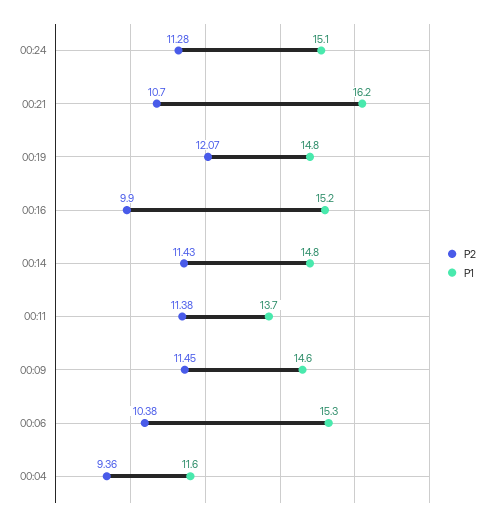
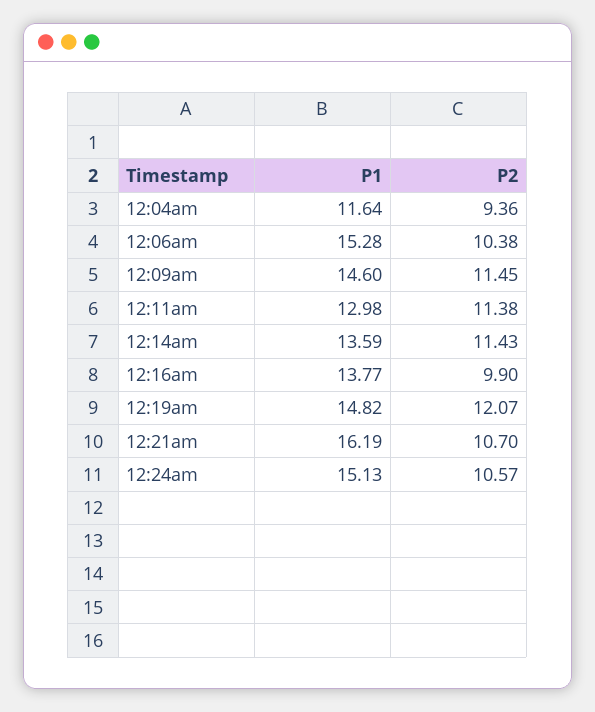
P2, 00:24: 11.28 -> 10.57
P1, 00:16: 15.2 -> 13.77
P1, 00:14: 14.8 -> 13.59
P1, 00:11: 13.7 -> 12.98

